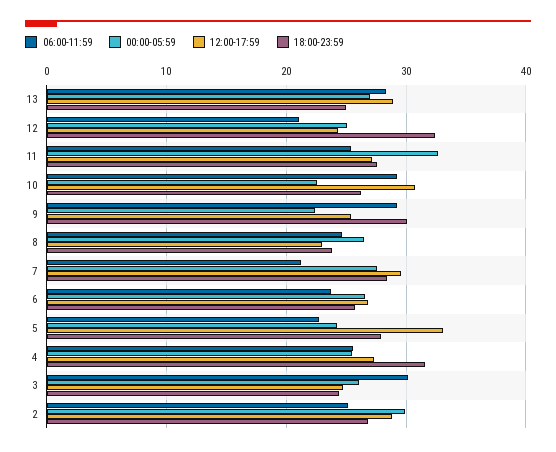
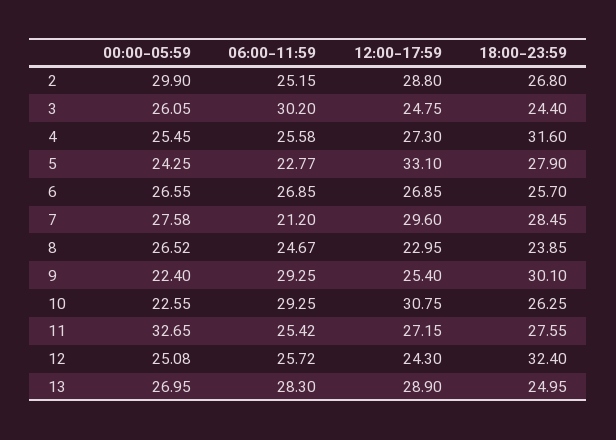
06:00-11:59, 12: 21 -> 25.72
06:00-11:59, 6: 24 -> 26.85

